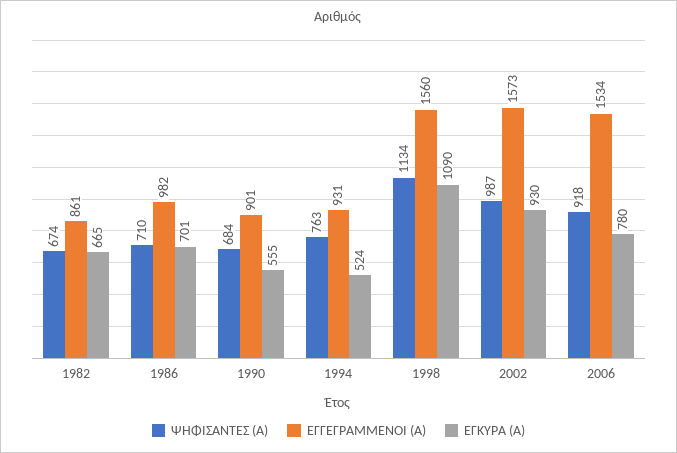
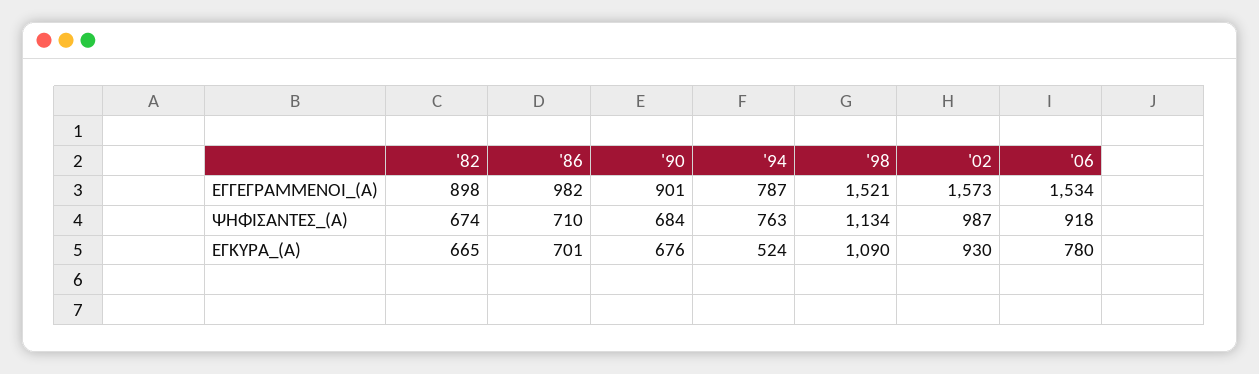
ΕΓΓΕΓΡΑΜΜΕΝΟΙ (Α), 1982: 861 -> 898
ΕΓΚΥΡΑ (Α), 1990: 555 -> 676
ΕΓΓΕΓΡΑΜΜΕΝΟΙ (Α), 1994: 931 -> 787
ΕΓΓΕΓΡΑΜΜΕΝΟΙ (Α), 1998: 1560 -> 1521

